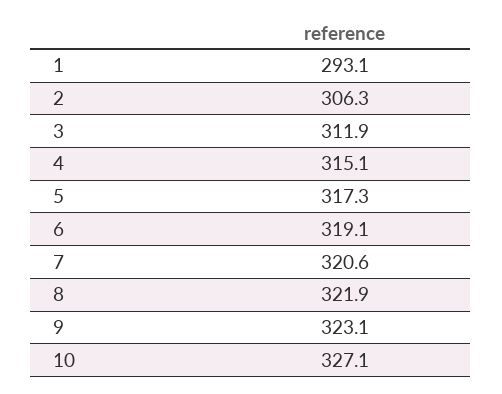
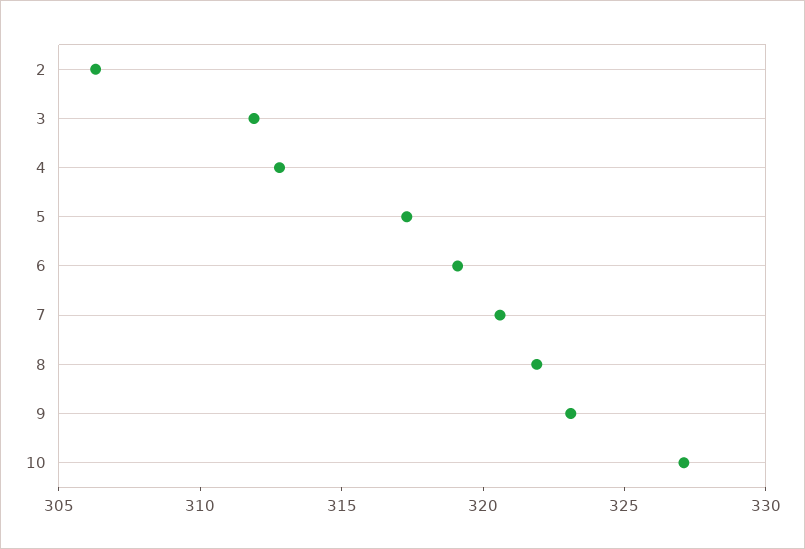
1: 293.1 -> none
4: 315.1 -> 313

